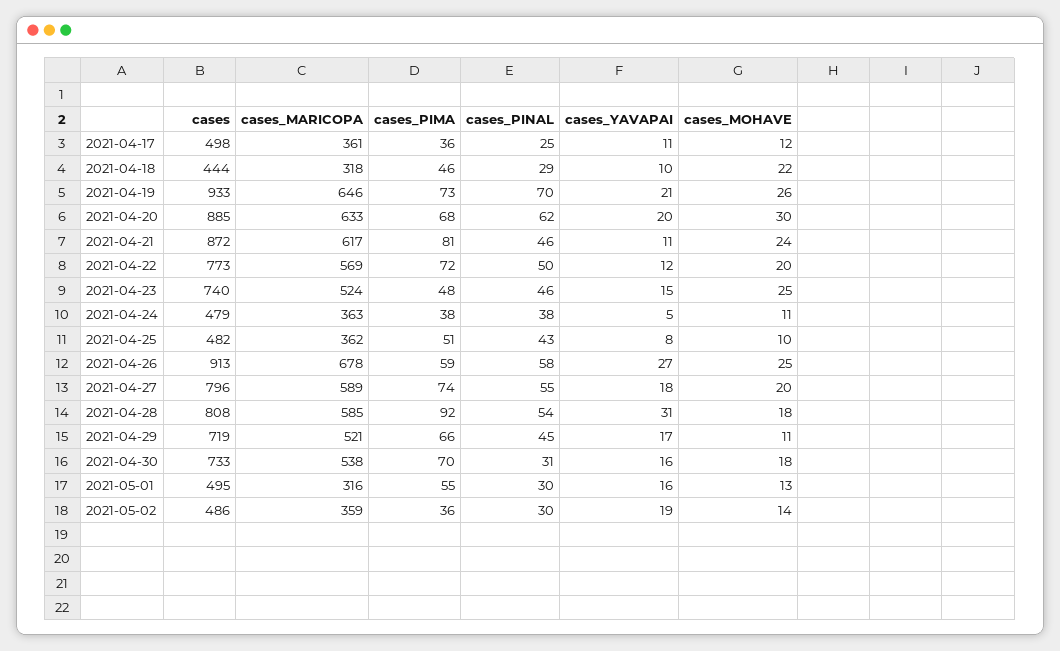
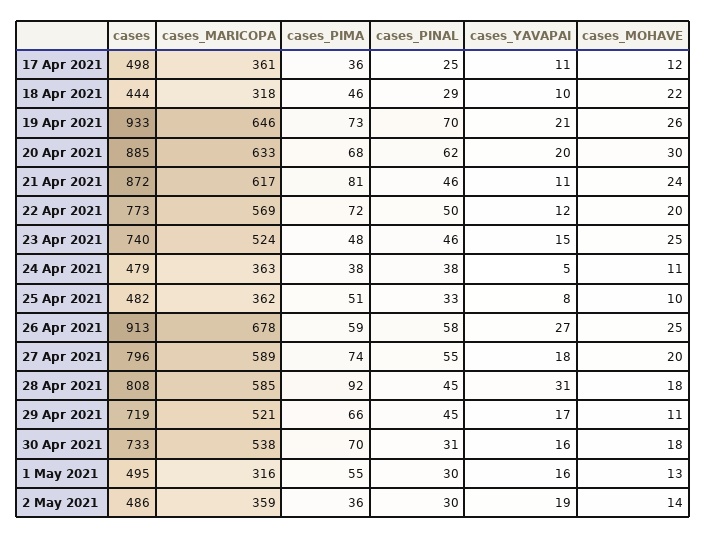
cases_PINAL, 2021-04-25: 43 -> 33
cases_PINAL, 2021-04-28: 54 -> 45

